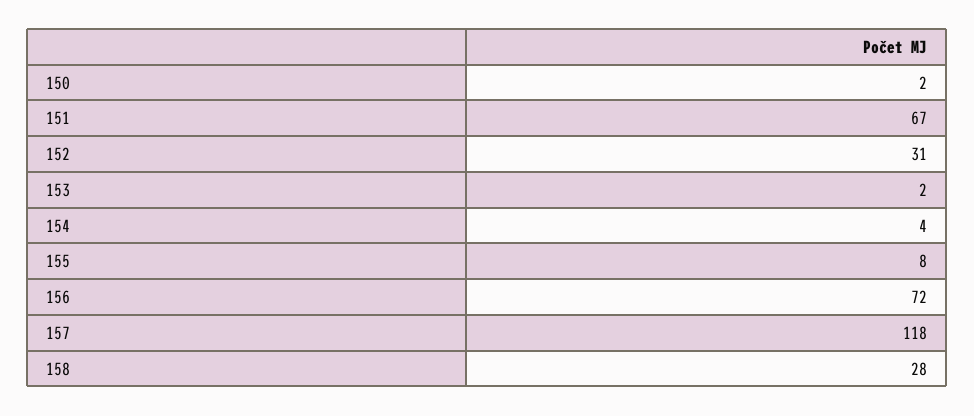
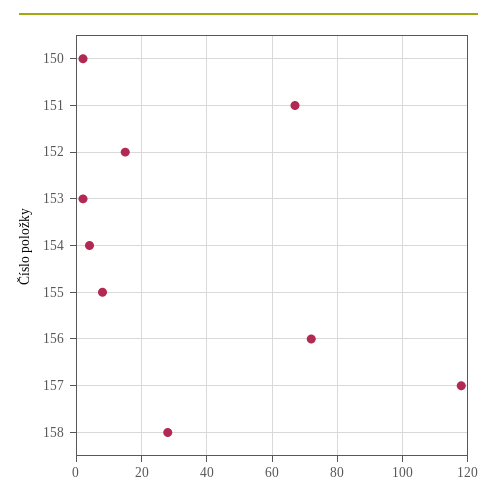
152: 31 -> 15

